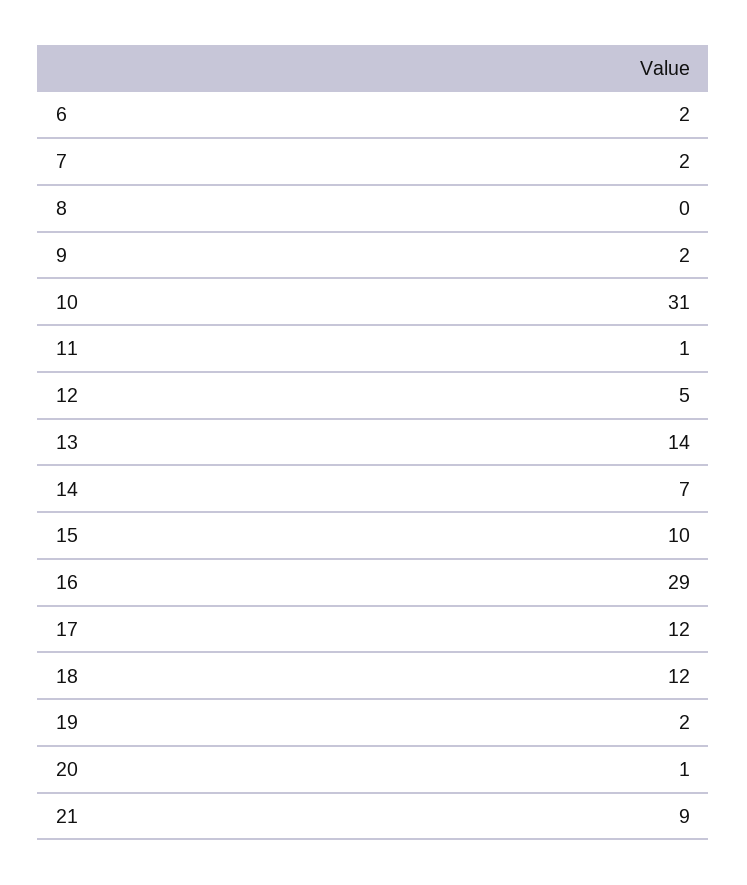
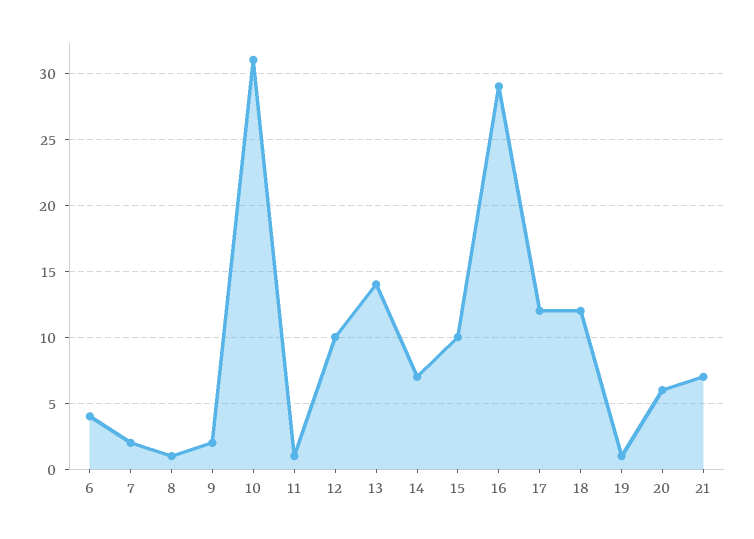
6: 2 -> 4
8: 0 -> 1
12: 5 -> 10
19: 2 -> 1
20: 1 -> 6
21: 9 -> 7

